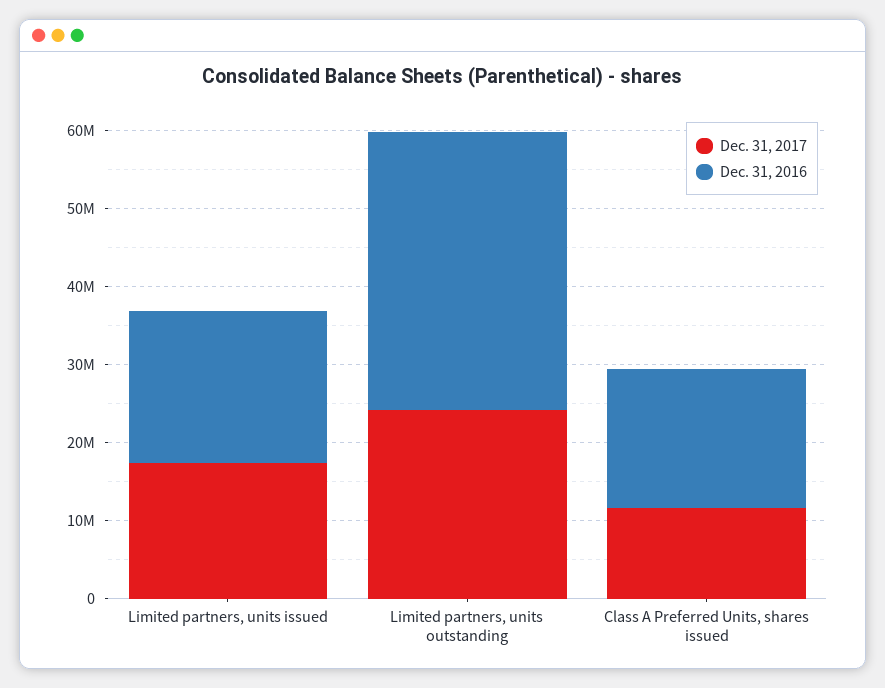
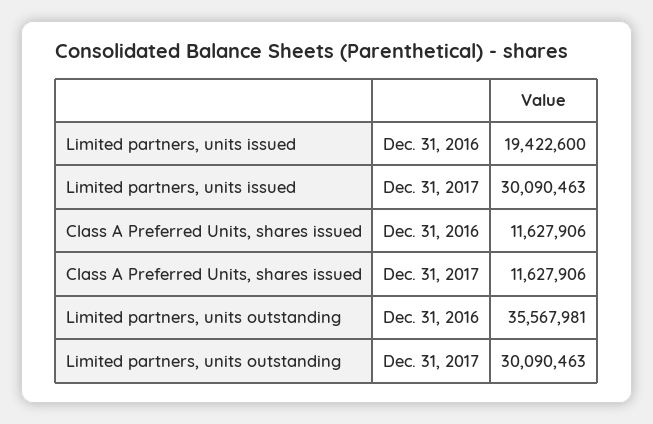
Dec. 31, 2017, Limited partners, units issued: 18000000 -> 30090463
Dec. 31, 2017, Limited partners, units outstanding: 24000000 -> 30090463
Dec. 31, 2016, Class A Preferred Units, shares issued: 18000000 -> 11627906

